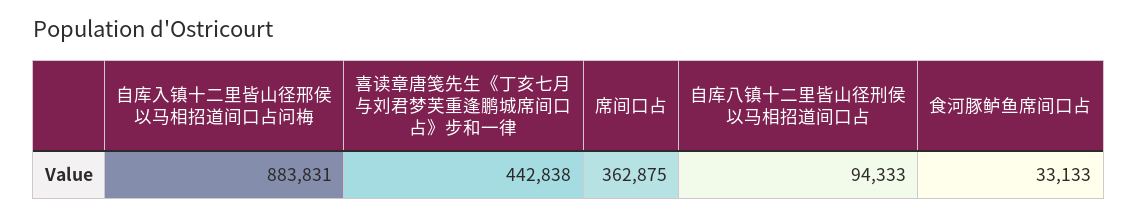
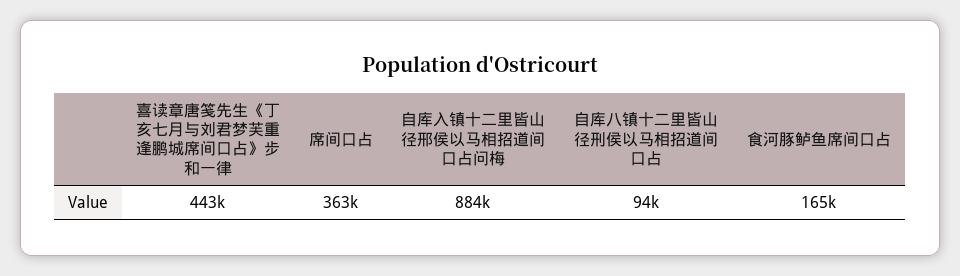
食河豚鲈鱼席间口占: 33133 -> 165000

